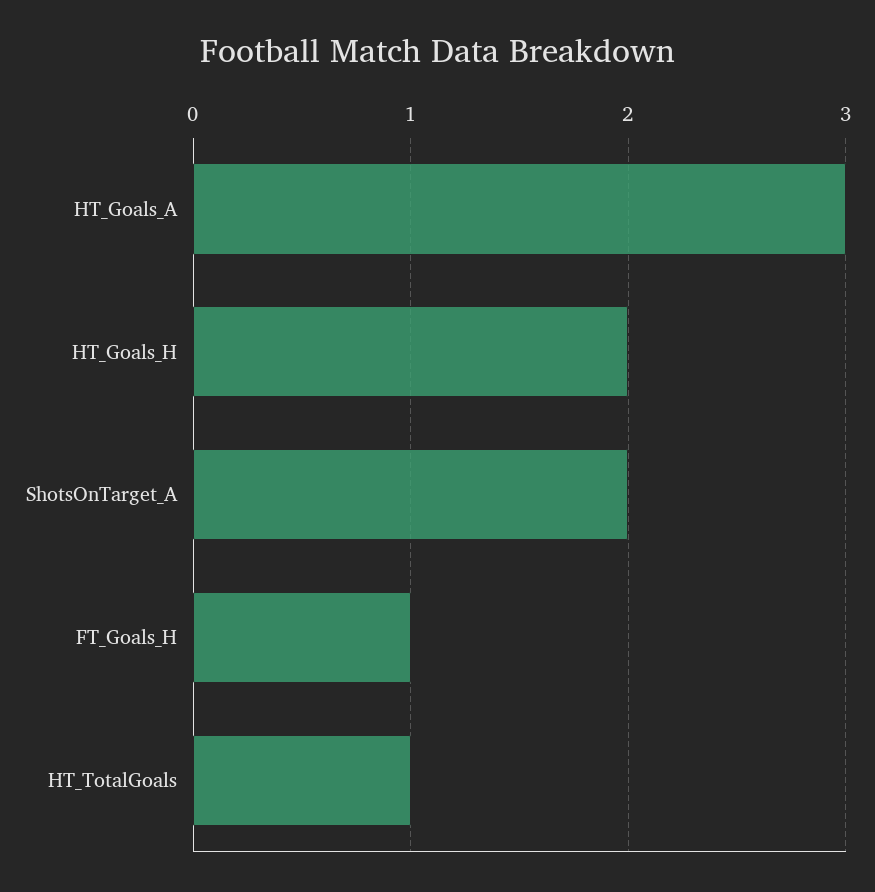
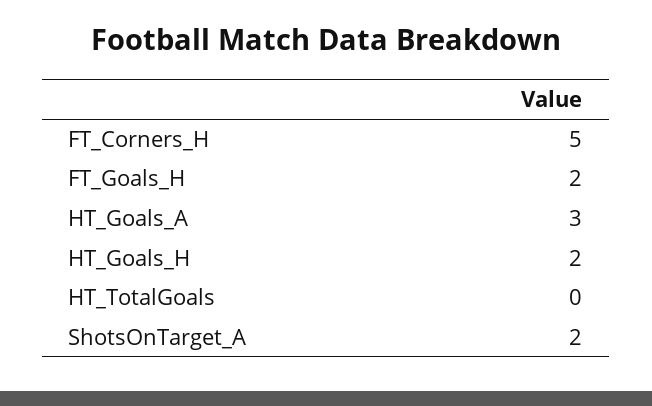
FT_Goals_H: 1 -> 2
HT_TotalGoals: 1 -> 0
FT_Corners_H: none -> 5

